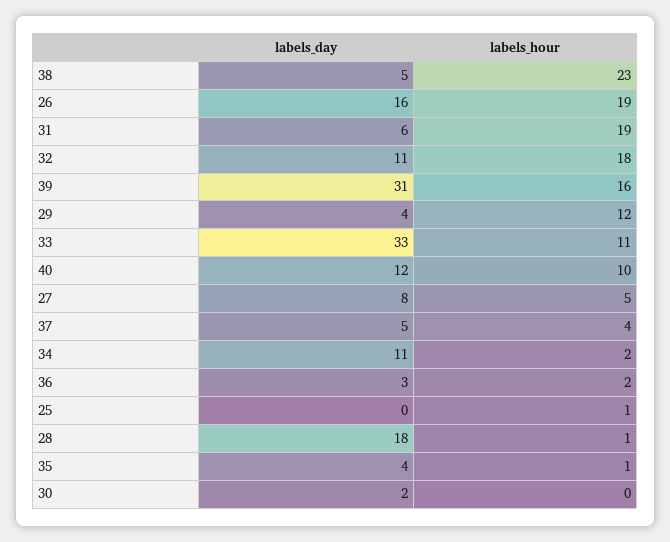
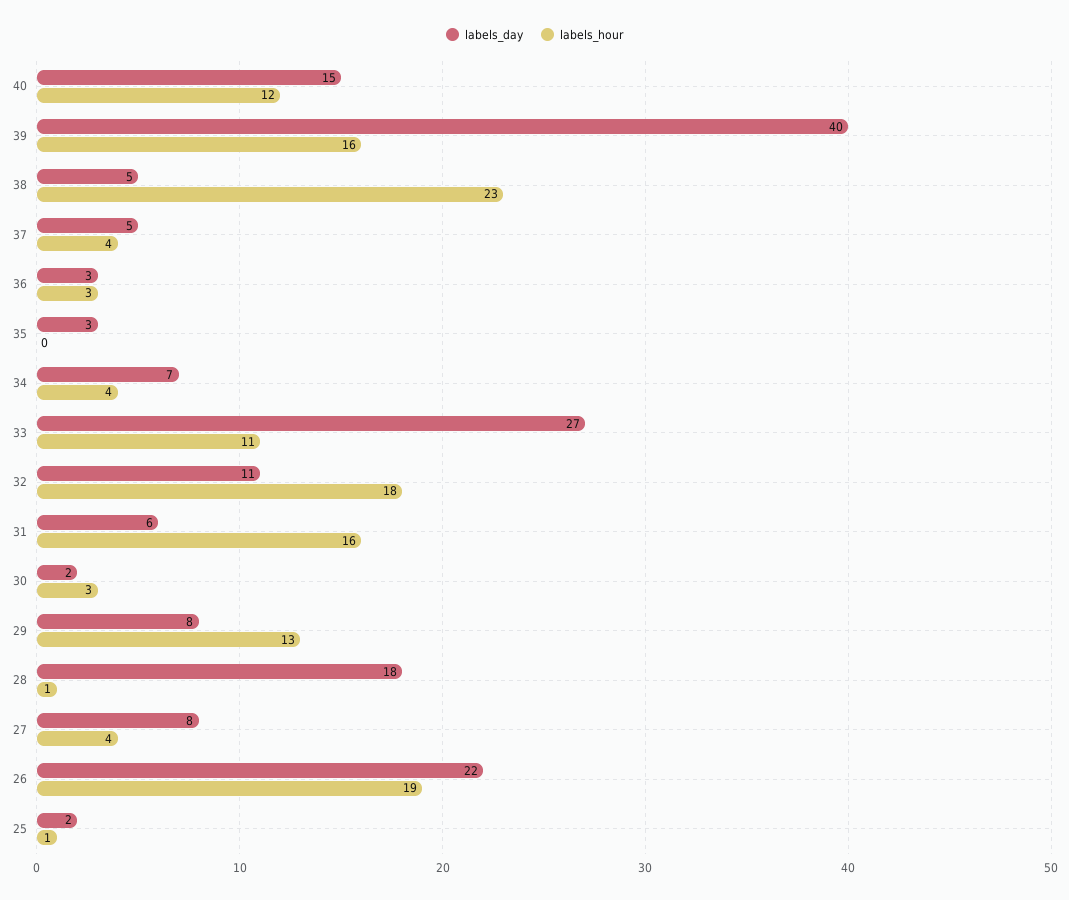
labels_day, 26: 16 -> 22
labels_hour, 31: 19 -> 16
labels_day, 39: 31 -> 40
labels_day, 29: 4 -> 8
labels_hour, 29: 12 -> 13
labels_day, 33: 33 -> 27
labels_day, 40: 12 -> 15
labels_hour, 40: 10 -> 12
labels_hour, 27: 5 -> 4
labels_day, 34: 11 -> 7
labels_hour, 34: 2 -> 4
labels_hour, 36: 2 -> 3
labels_day, 25: 0 -> 2
labels_day, 35: 4 -> 3
labels_hour, 35: 1 -> 0
labels_hour, 30: 0 -> 3

